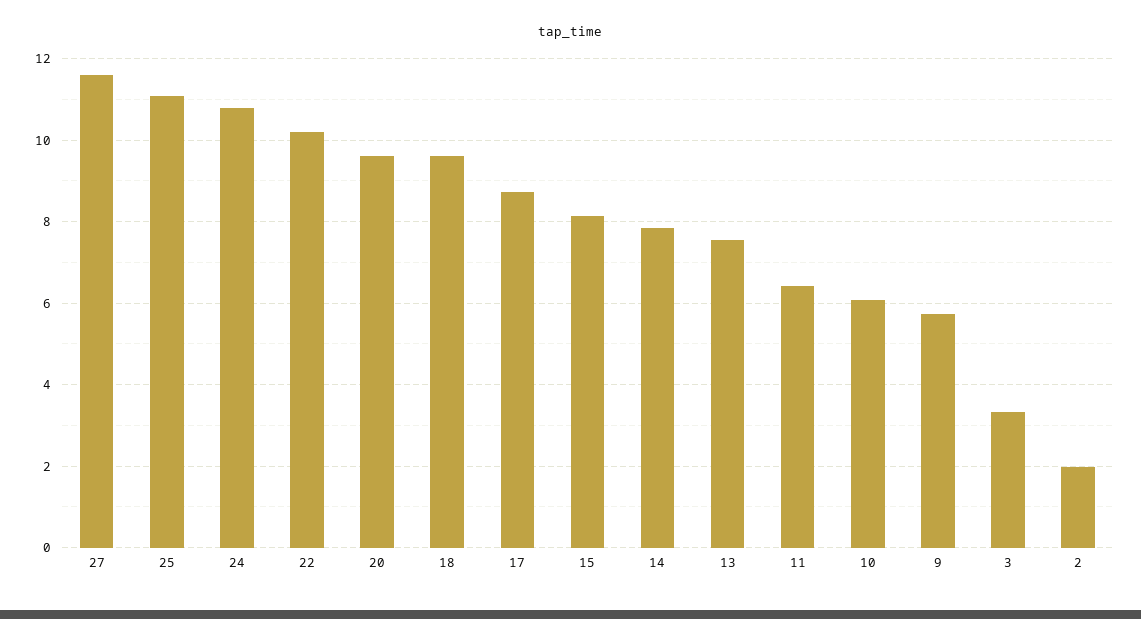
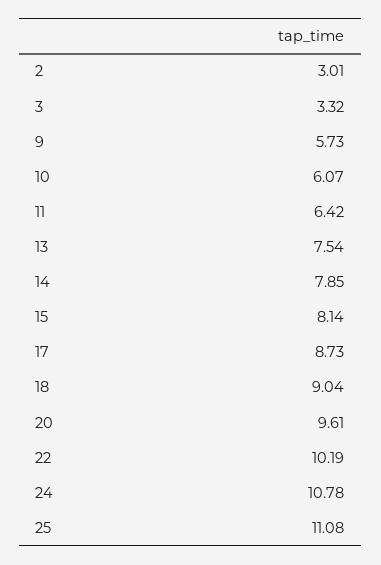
27: 11.6 -> none
18: 9.6 -> 9.04
2: 2 -> 3.01

